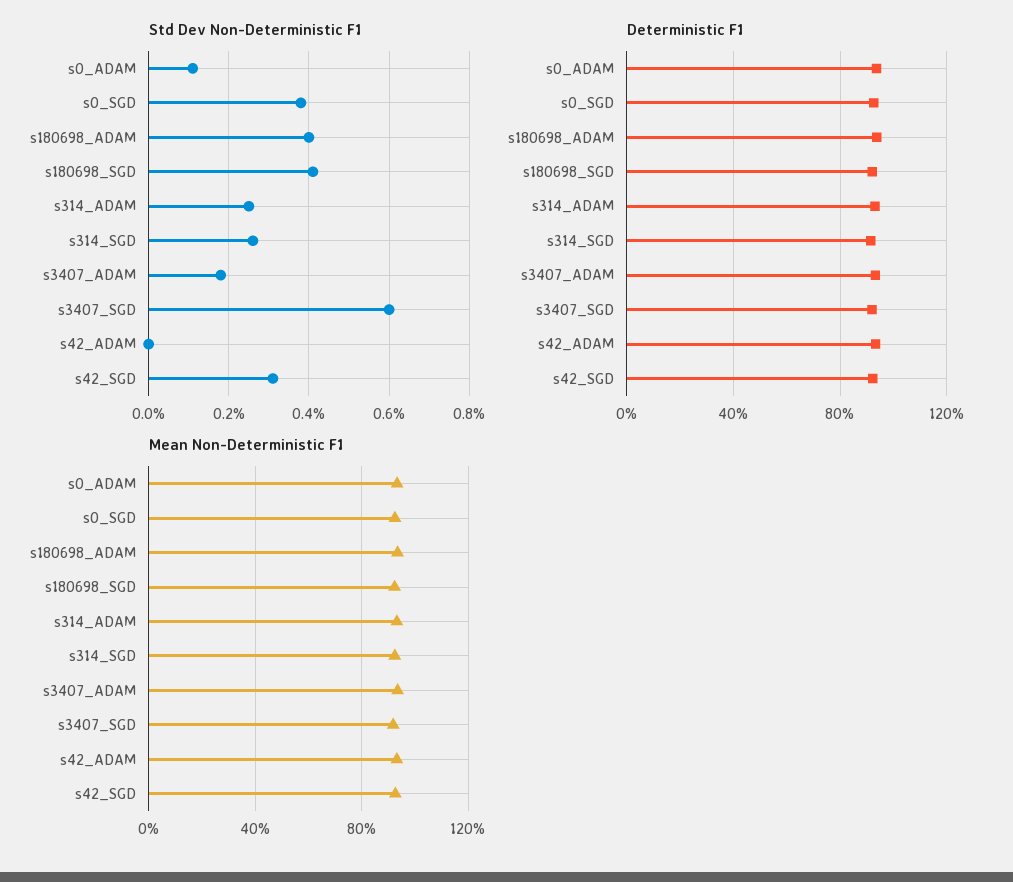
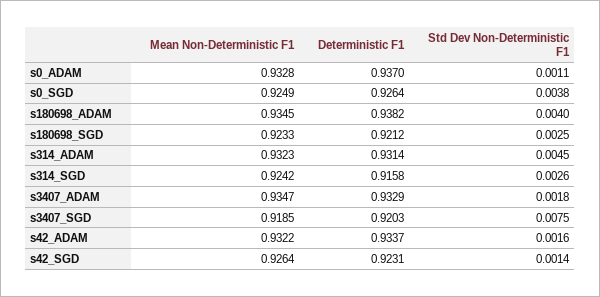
Std Dev Non-Deterministic F1, s180698_SGD: 0.004 -> 0.0025
Std Dev Non-Deterministic F1, s314_ADAM: 0.0025 -> 0.0045
Std Dev Non-Deterministic F1, s3407_SGD: 0.006 -> 0.0075
Std Dev Non-Deterministic F1, s42_ADAM: 0 -> 0.0016
Std Dev Non-Deterministic F1, s42_SGD: 0.003 -> 0.0014

